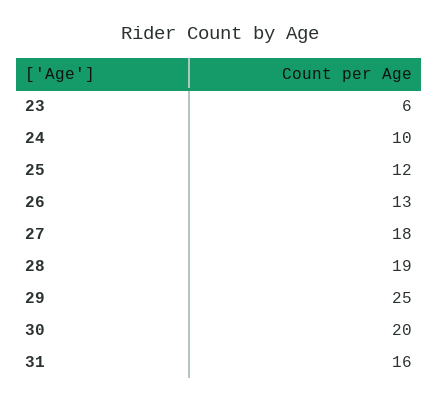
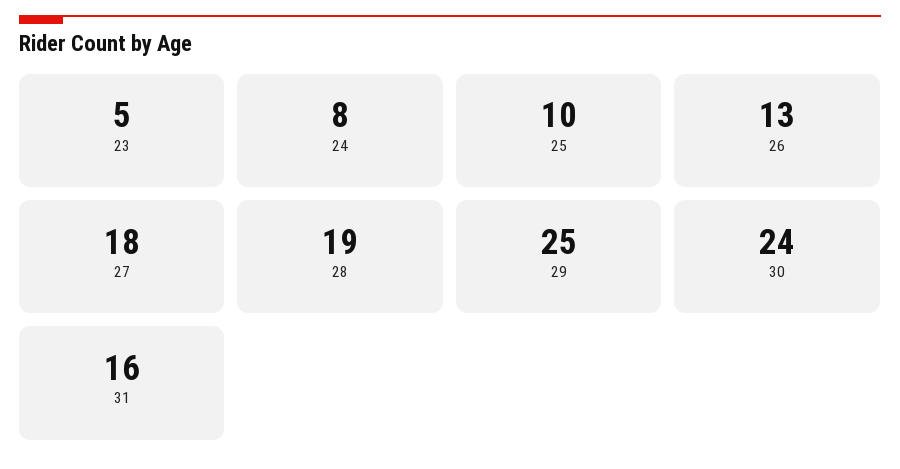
23: 6 -> 5
24: 10 -> 8
25: 12 -> 10
30: 20 -> 24

